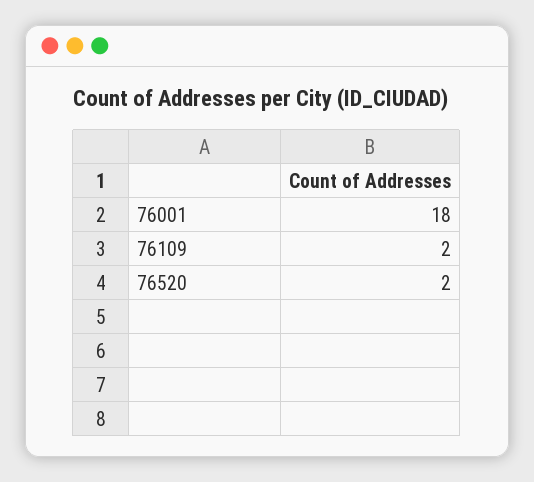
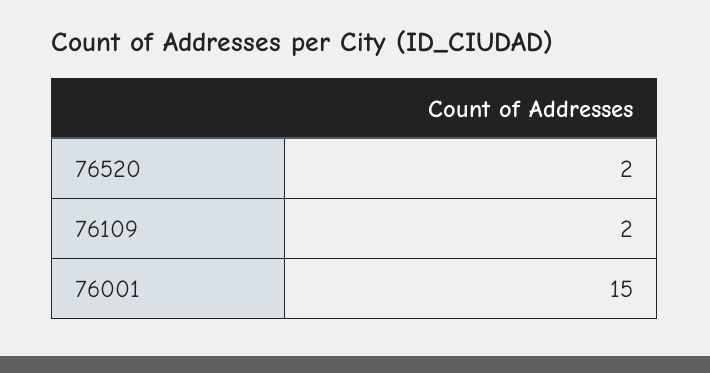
76001: 18 -> 15

